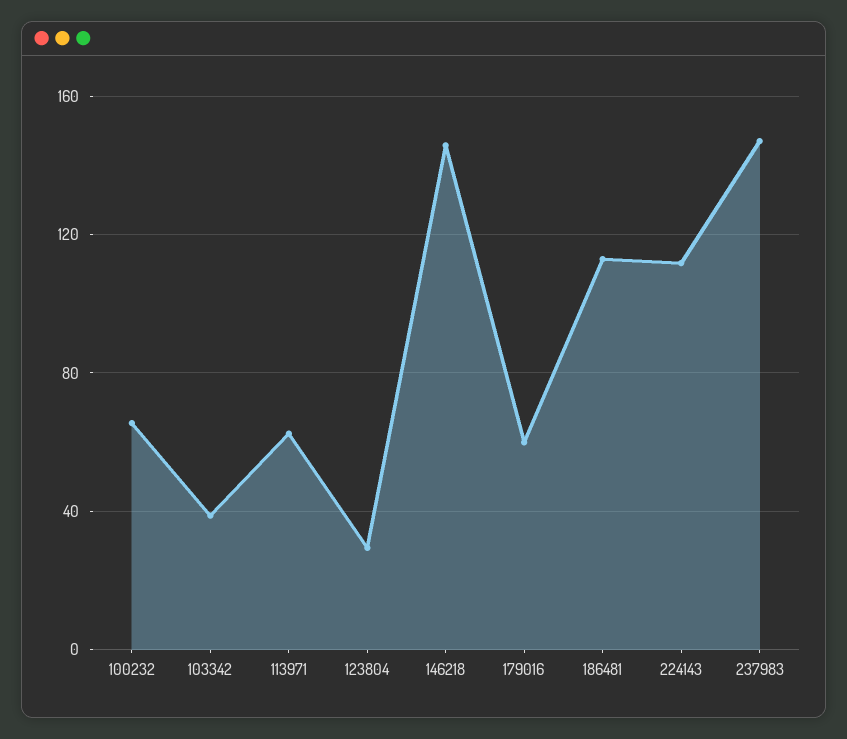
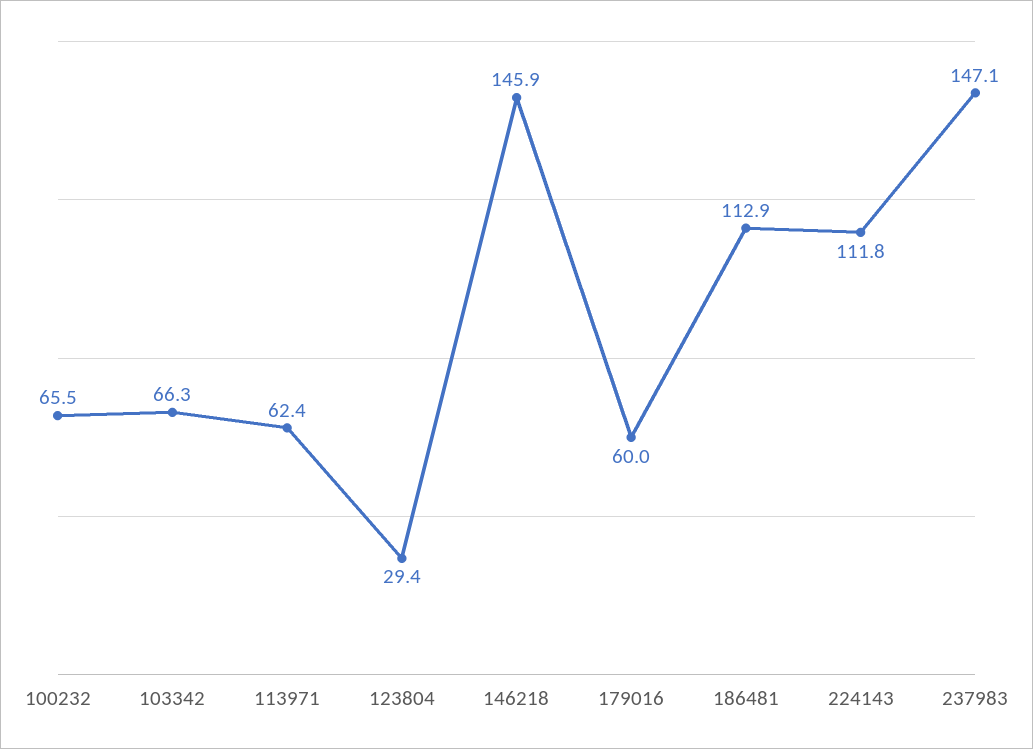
103342: 40 -> 66.3

